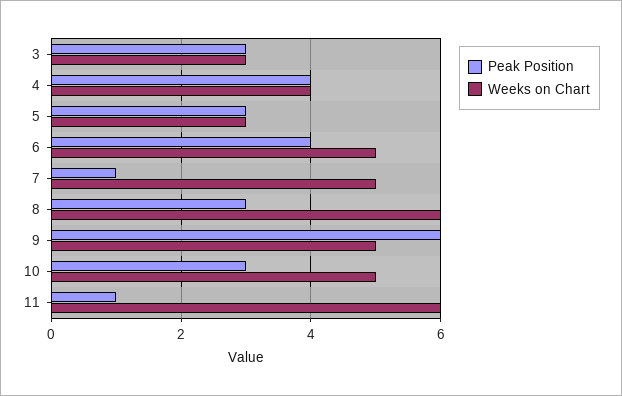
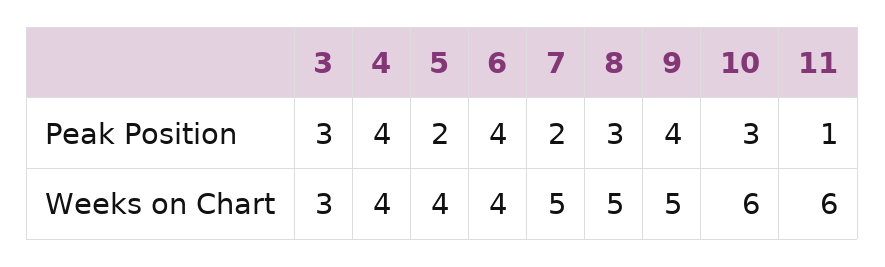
Peak Position, 5: 3 -> 2
Weeks on Chart, 5: 3 -> 4
Weeks on Chart, 6: 5 -> 4
Peak Position, 7: 1 -> 2
Weeks on Chart, 8: 6 -> 5
Peak Position, 9: 6 -> 4
Weeks on Chart, 10: 5 -> 6

